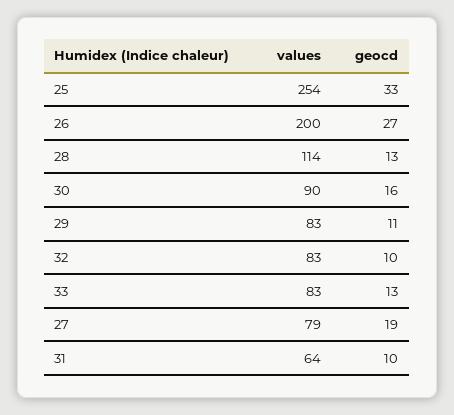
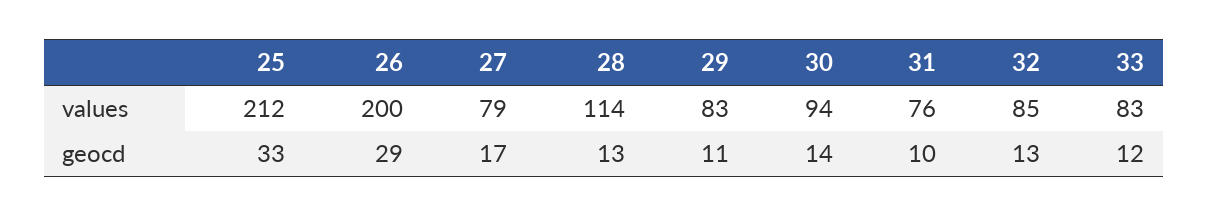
values, 25: 254 -> 212
geocd, 26: 27 -> 29
values, 30: 90 -> 94
geocd, 30: 16 -> 14
values, 32: 83 -> 85
geocd, 32: 10 -> 13
geocd, 33: 13 -> 12
geocd, 27: 19 -> 17
values, 31: 64 -> 76

